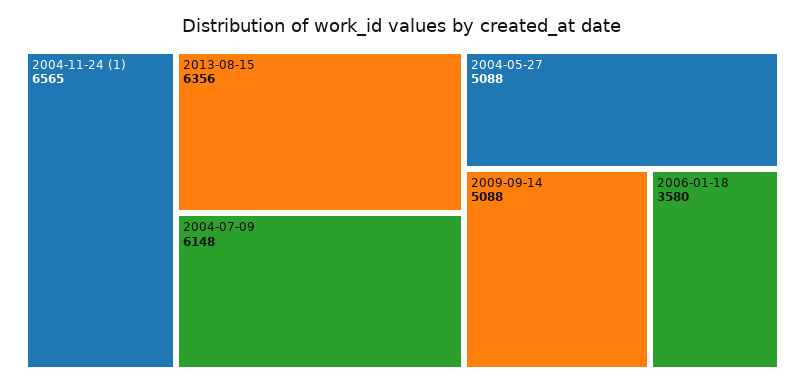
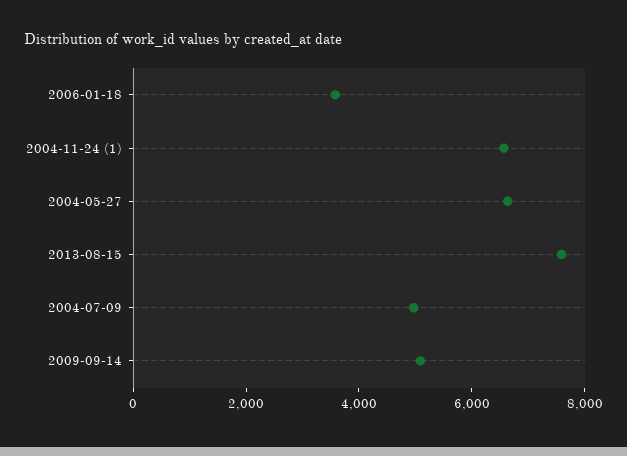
2013-08-15: 6356 -> 7500
2004-07-09: 6148 -> 5000
2004-05-27: 5088 -> 6500

